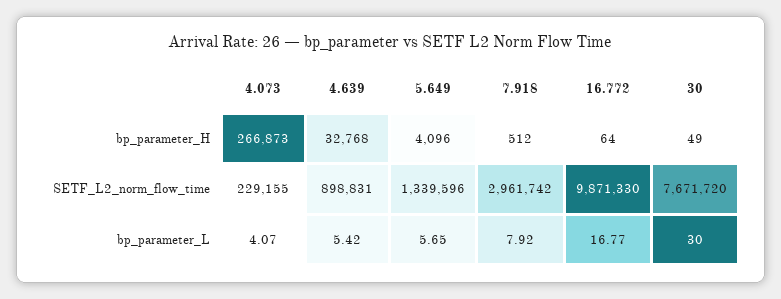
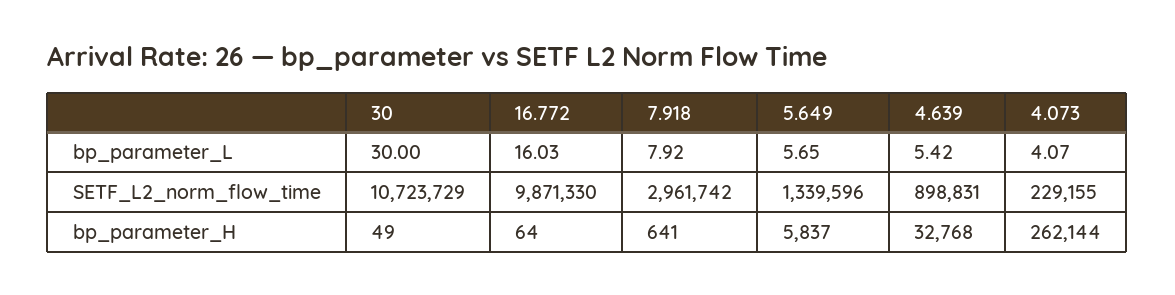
4.073, bp_parameter_H: 266873 -> 262144
5.649, bp_parameter_H: 4096 -> 5837
7.918, bp_parameter_H: 512 -> 641
30, SETF_L2_norm_flow_time: 7671720 -> 10723729
16.772, bp_parameter_L: 16.77 -> 16.03

